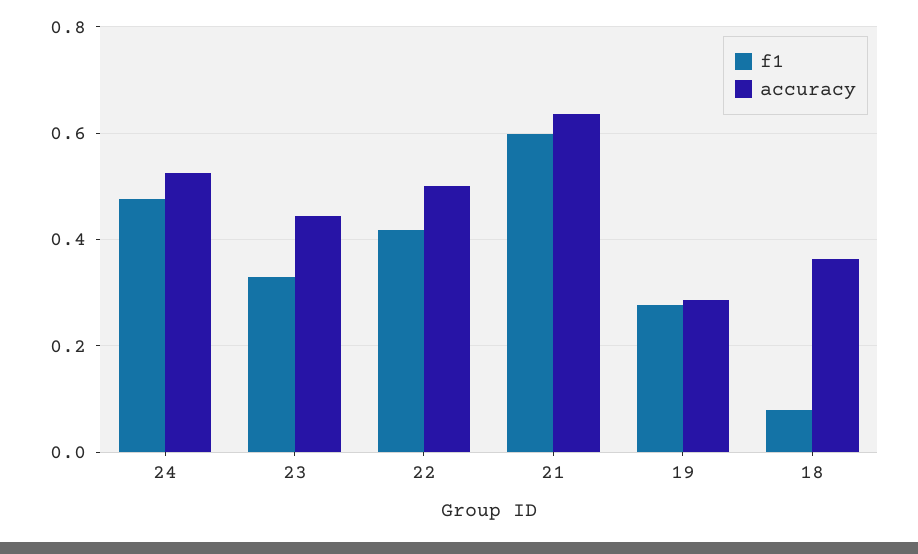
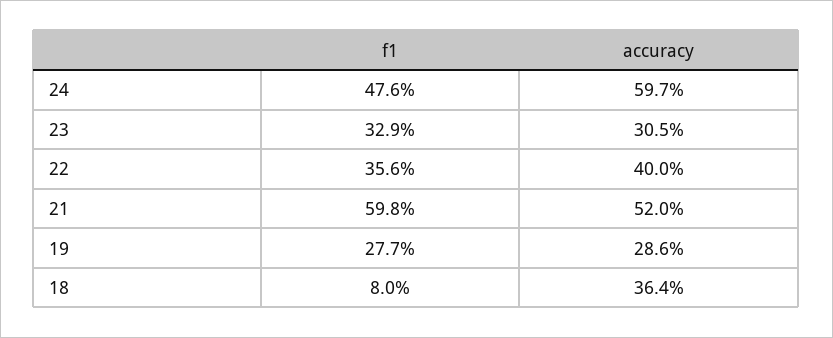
accuracy, 24: 0.52 -> 0.597
accuracy, 23: 0.44 -> 0.305
f1, 22: 0.42 -> 0.356
accuracy, 22: 0.5 -> 0.4
accuracy, 21: 0.64 -> 0.52

